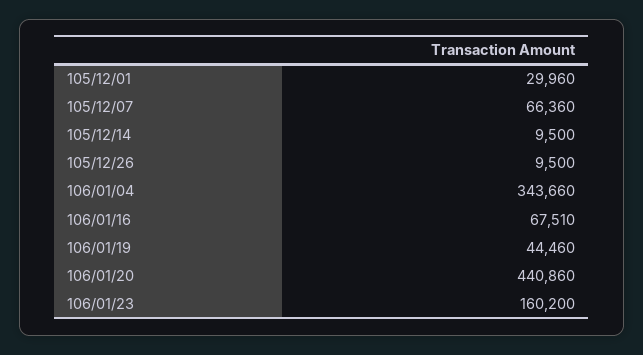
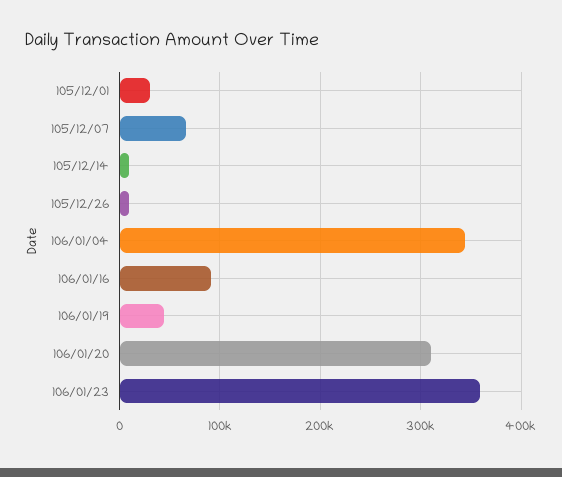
106/01/16: 67510 -> 90000
106/01/20: 440860 -> 310000
106/01/23: 160200 -> 360000

